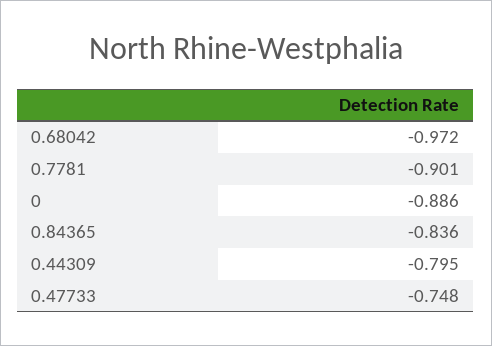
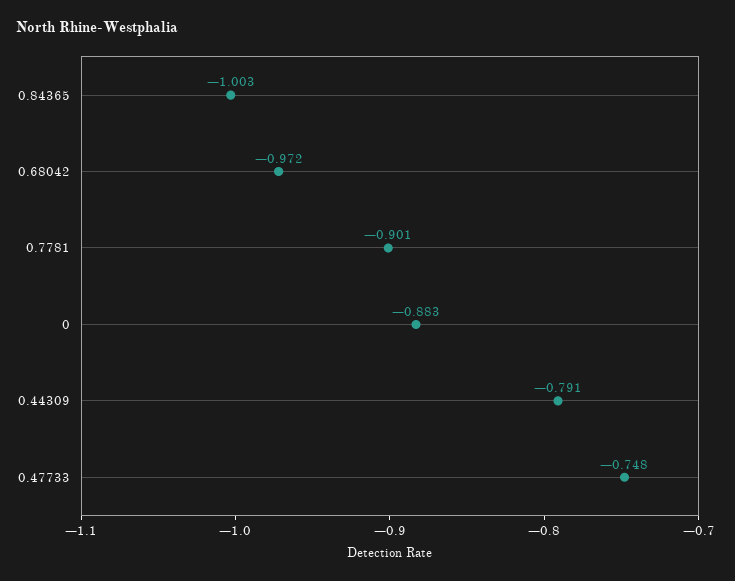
0: -0.886 -> -0.883
0.84365: -0.836 -> -1.003
0.44309: -0.795 -> -0.791

